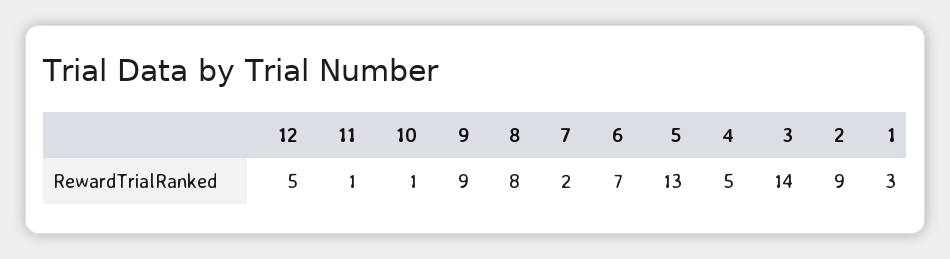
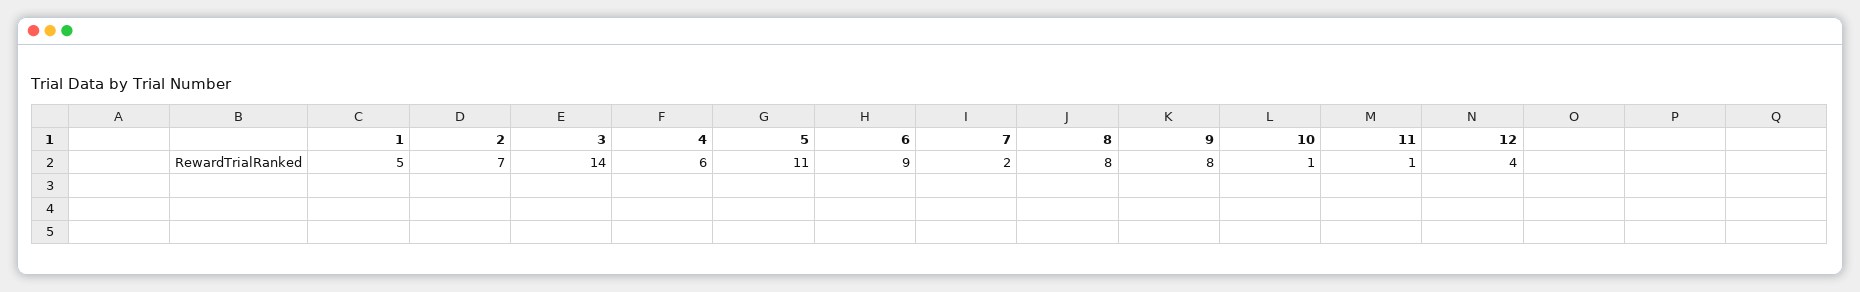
12: 5 -> 4
9: 9 -> 8
6: 7 -> 9
5: 13 -> 11
4: 5 -> 6
2: 9 -> 7
1: 3 -> 5

